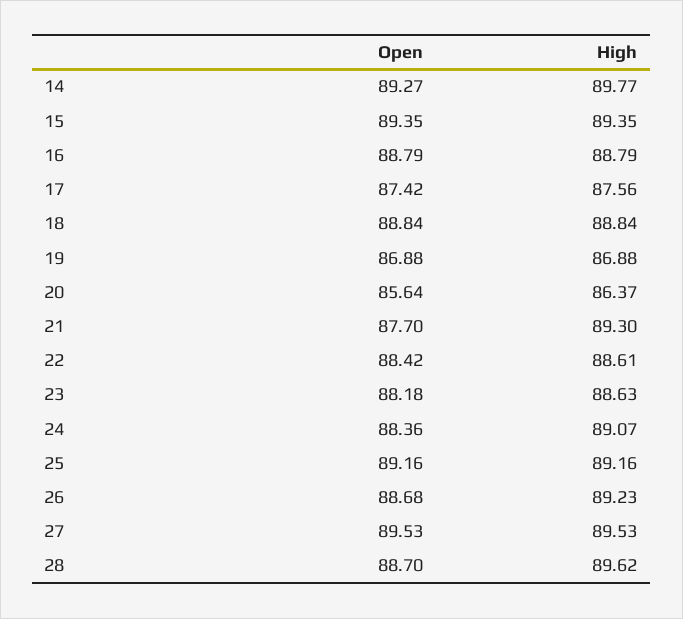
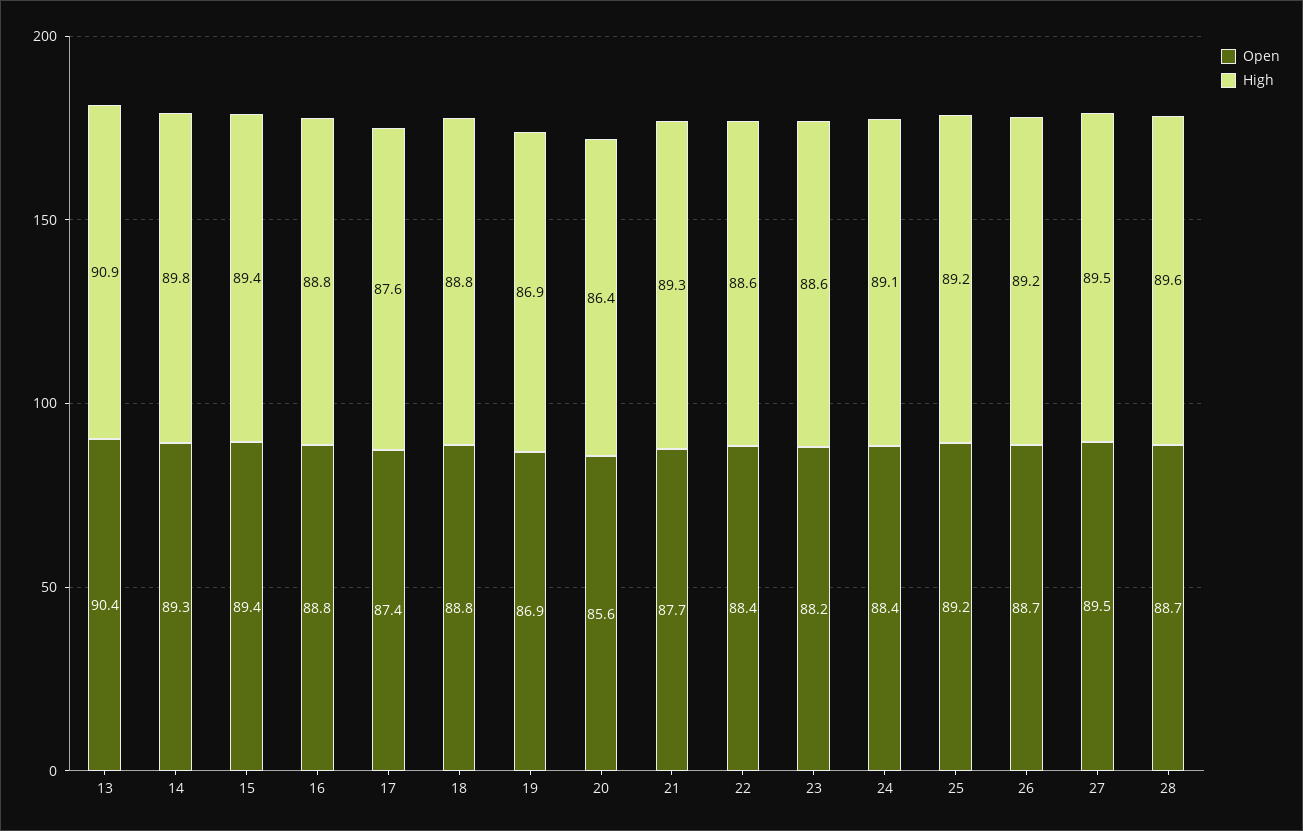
Open, 13: none -> 90.4
High, 13: none -> 90.9

